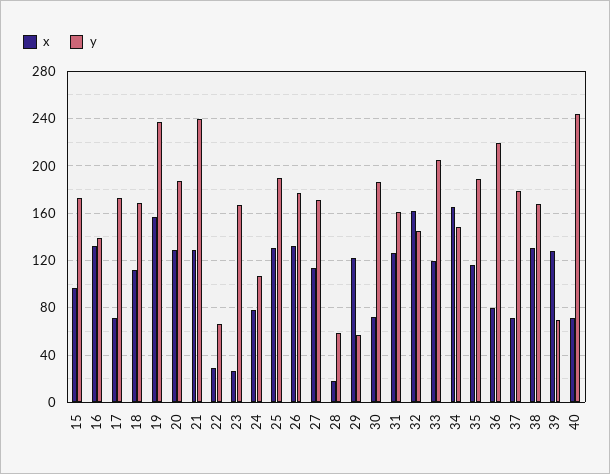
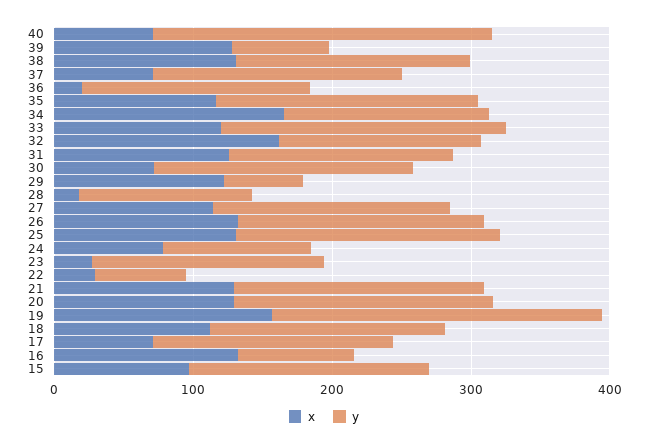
y, 16: 140 -> 80
y, 21: 240 -> 180
y, 28: 60 -> 120
x, 36: 80 -> 20
y, 36: 220 -> 160

